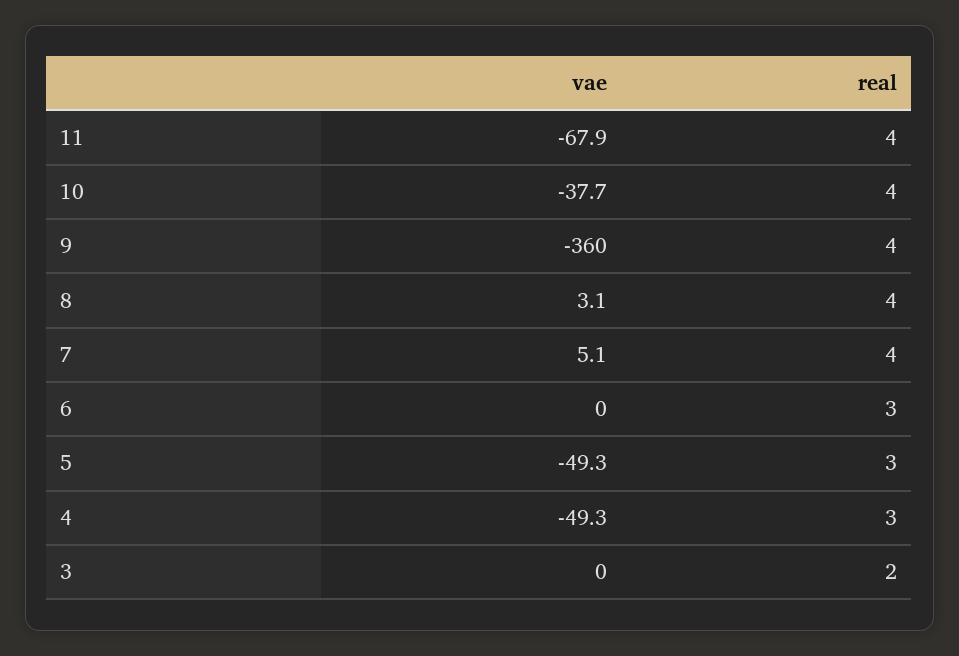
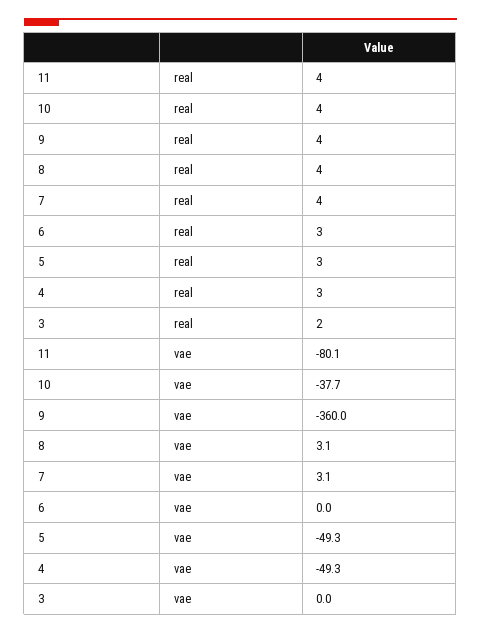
vae, 11: -67.9 -> -80.1
vae, 7: 5.1 -> 3.1

